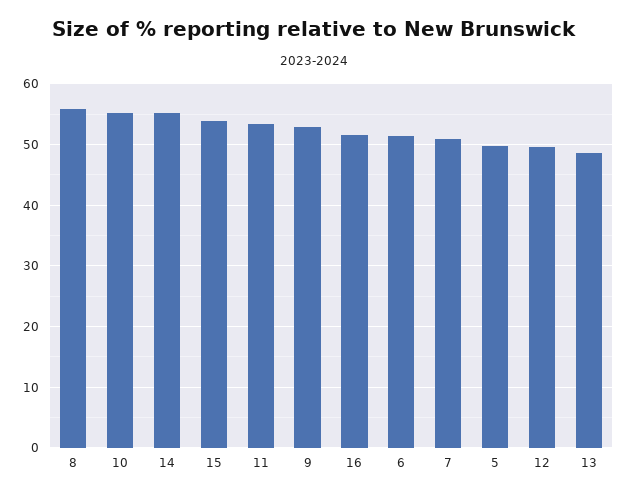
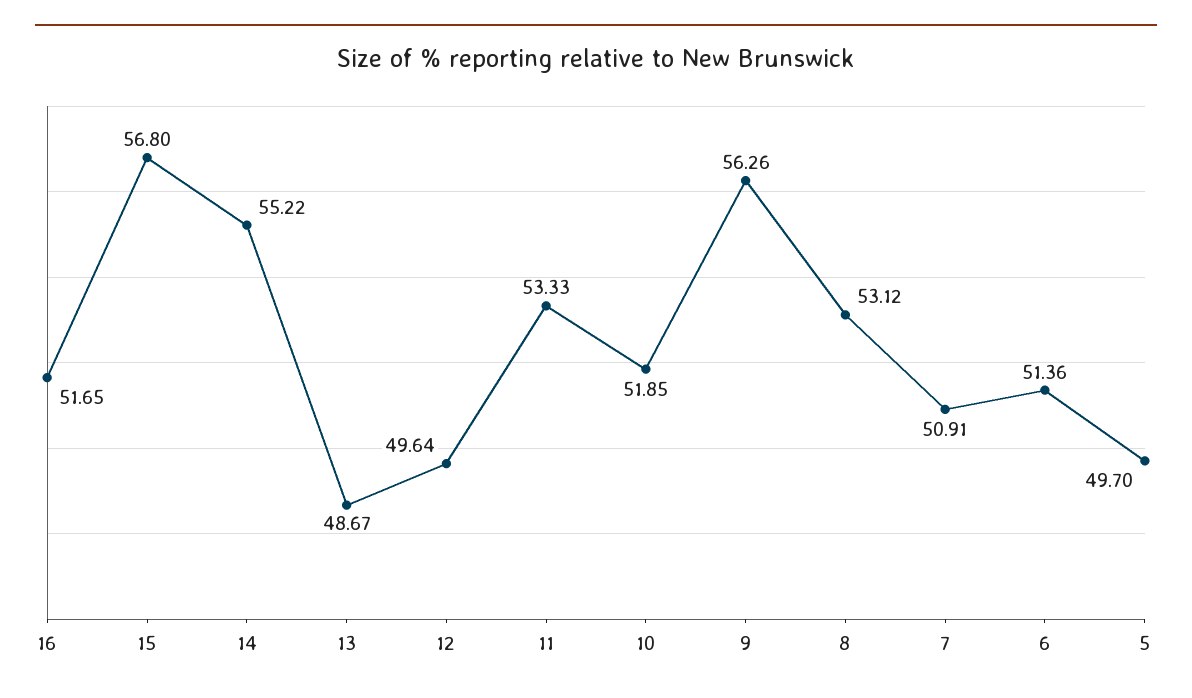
8: 56 -> 53.12
10: 55 -> 51.85
15: 54 -> 56.8
9: 53 -> 56.26

